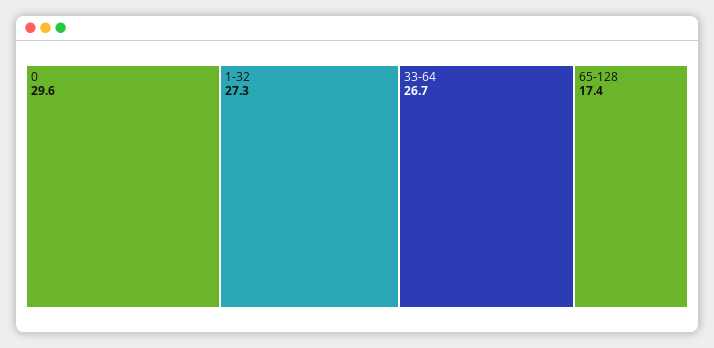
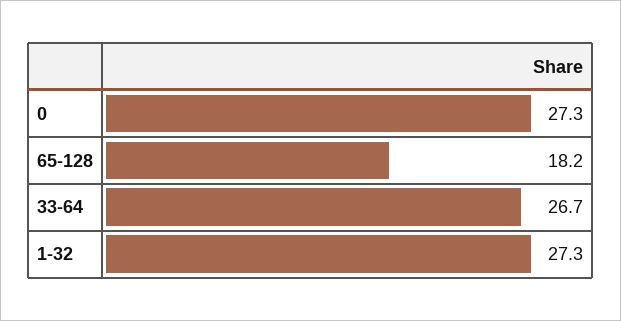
0: 29.6 -> 27.3
65-128: 17.4 -> 18.2

